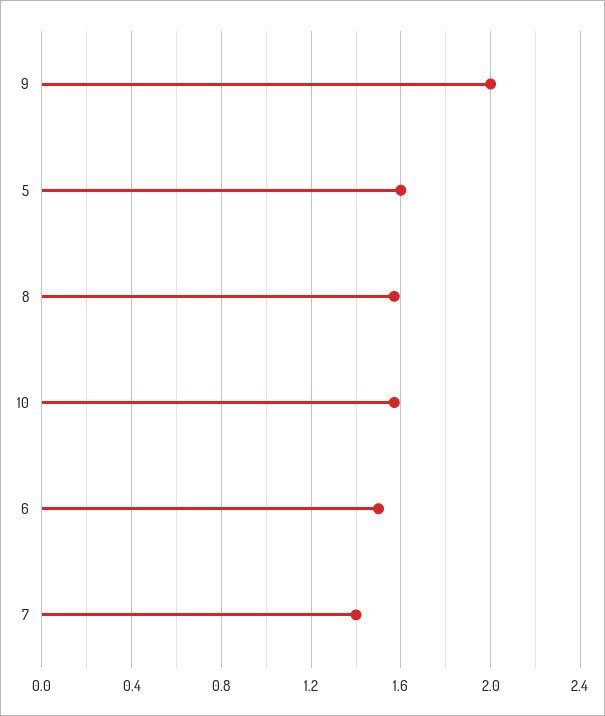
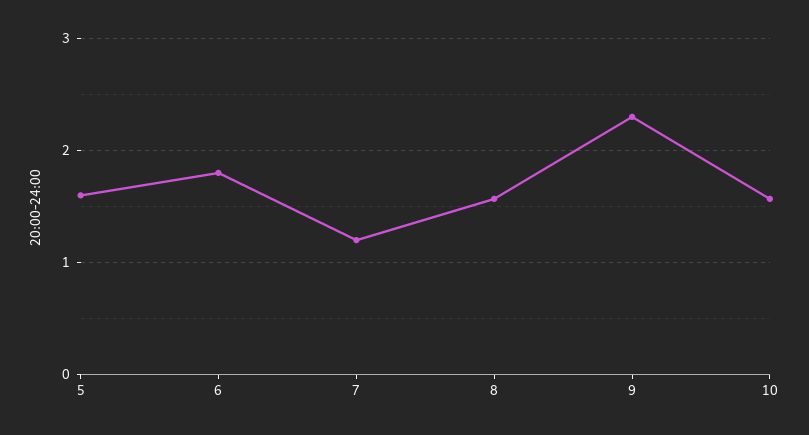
9: 2 -> 2.3
6: 1.5 -> 1.8
7: 1.4 -> 1.2

